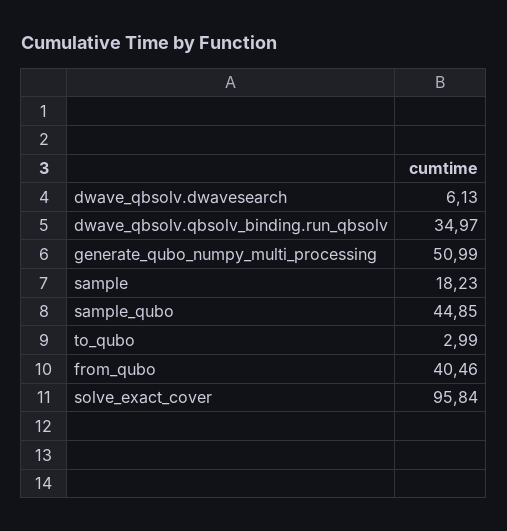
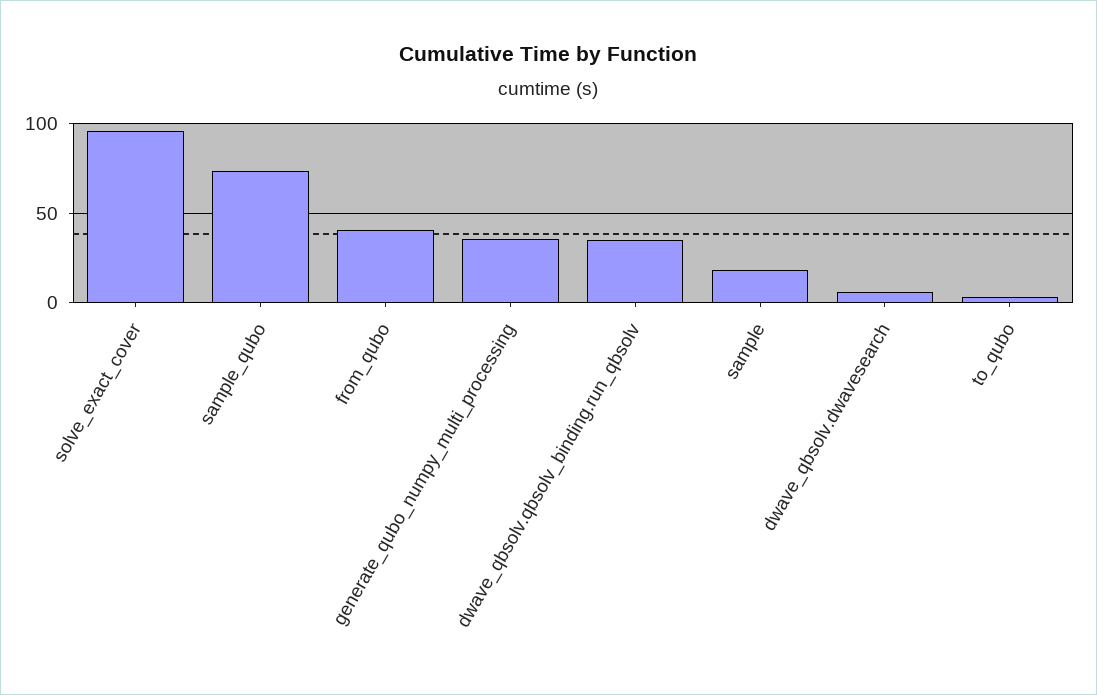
generate_qubo_numpy_multi_processing: 50.99 -> 35
sample_qubo: 44.85 -> 75

